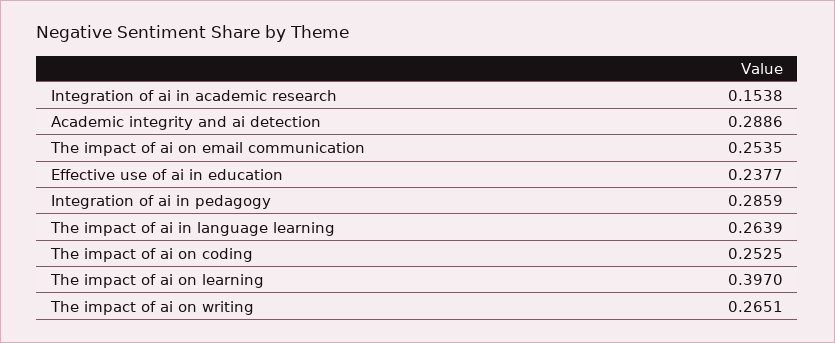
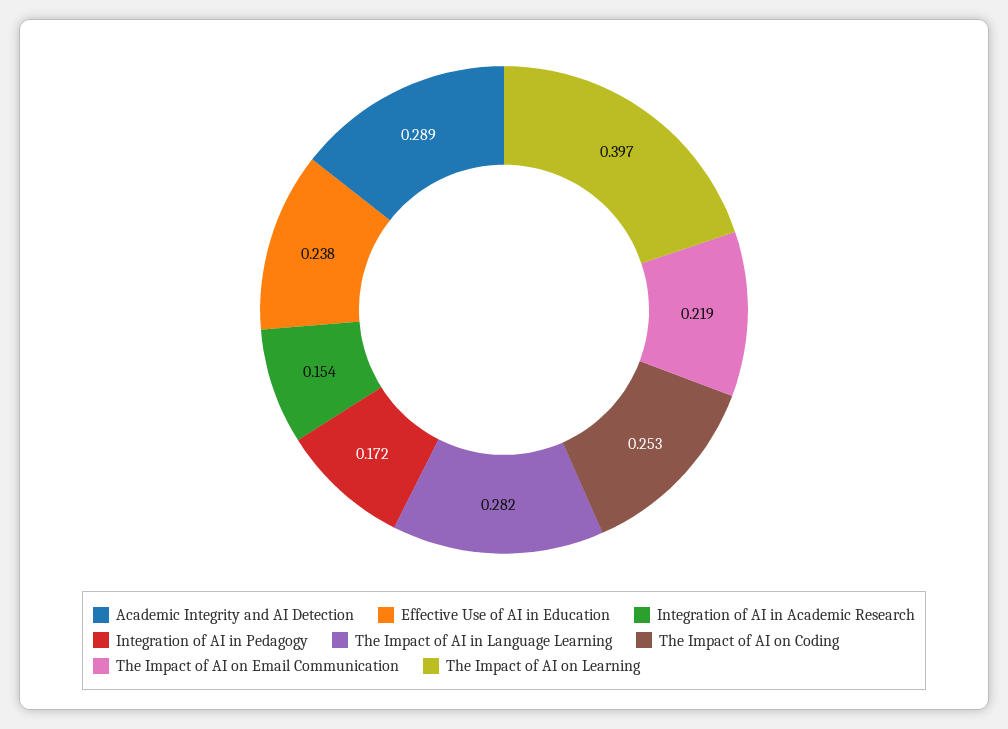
The impact of ai on email communication: 0.2535 -> 0.219
Integration of ai in pedagogy: 0.2859 -> 0.172
The impact of ai in language learning: 0.2639 -> 0.282
The impact of ai on writing: 0.2651 -> none

